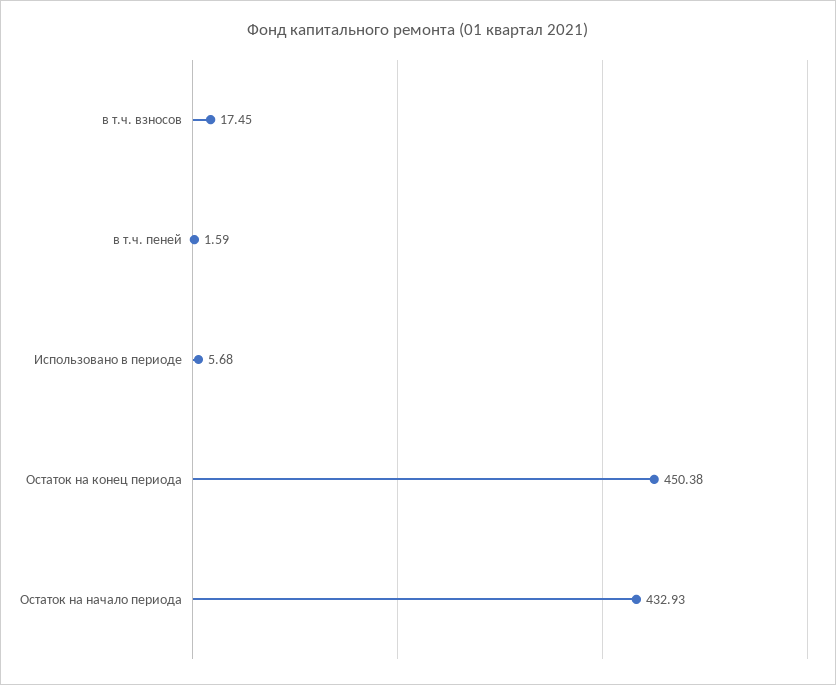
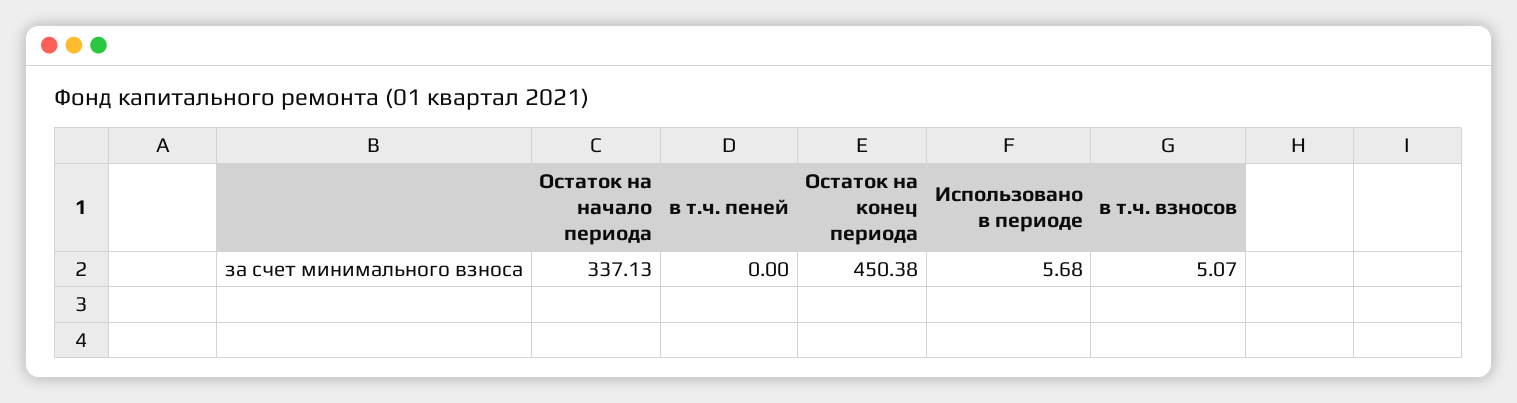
в т.ч. взносов: 17.45 -> 5.07
в т.ч. пеней: 1.59 -> 0
Остаток на начало периода: 432.93 -> 337.13

